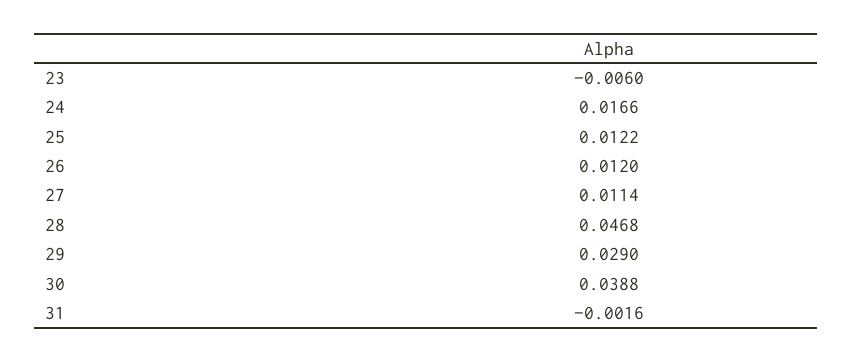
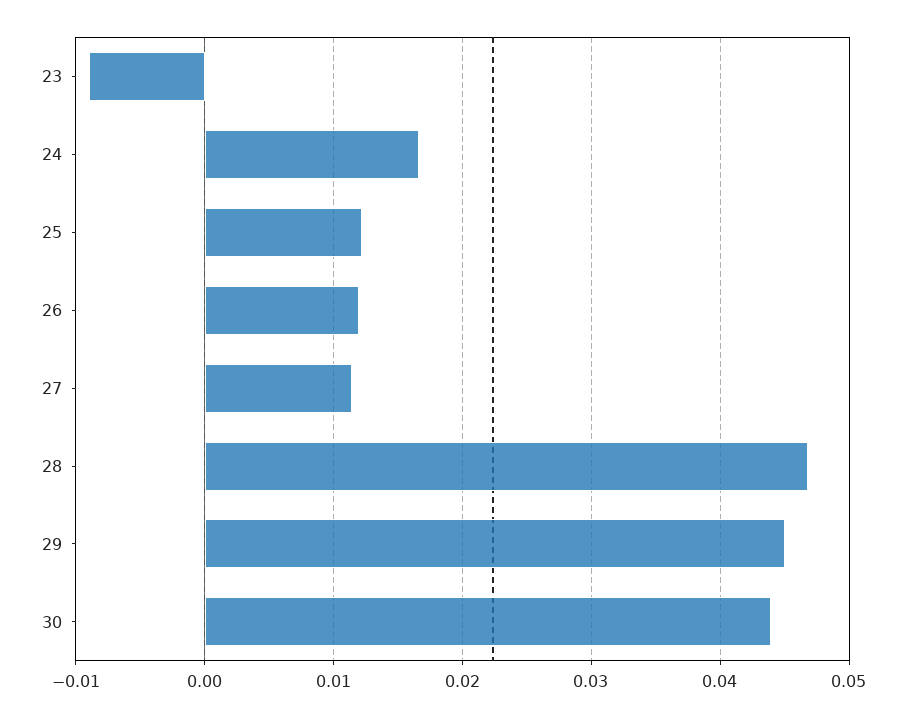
23: -0.006 -> -0.009
29: 0.029 -> 0.045
30: 0.0388 -> 0.044
31: -0.0016 -> none

